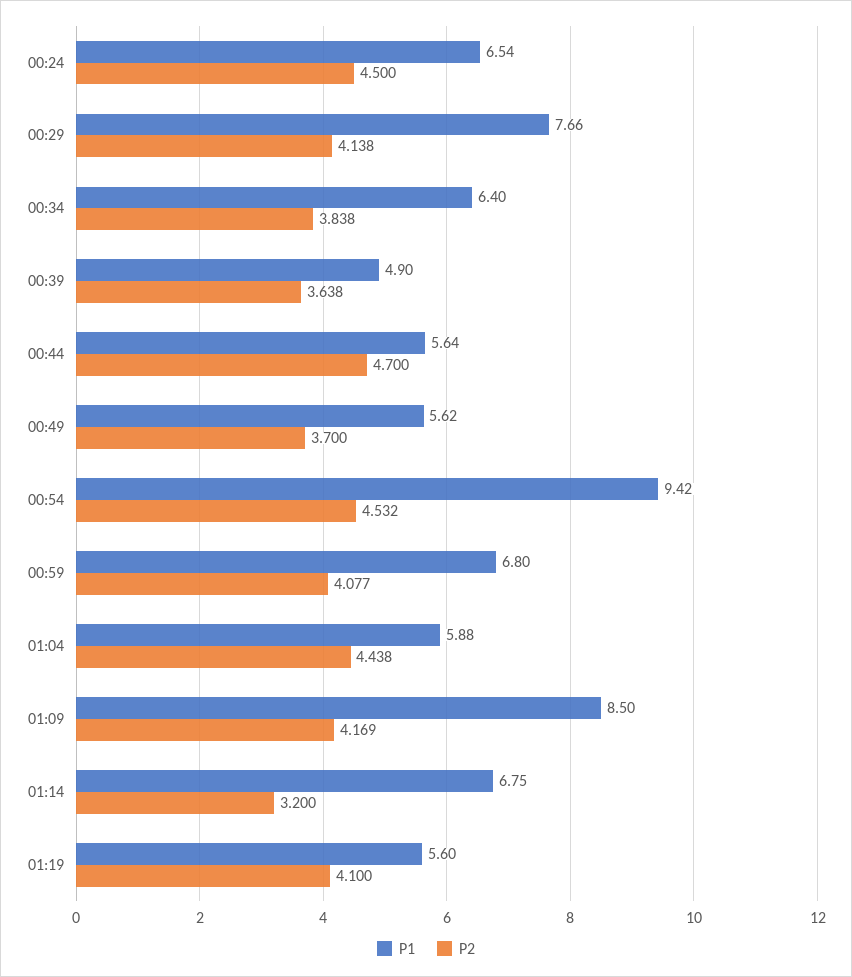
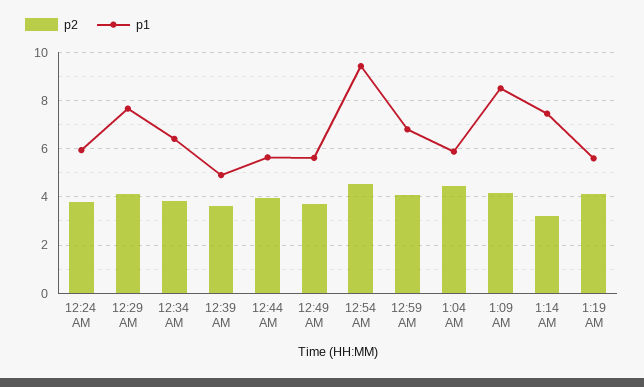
P1, 00:24: 6.54 -> 6
P2, 00:24: 4.5 -> 3.75
P2, 00:44: 4.7 -> 4
P1, 01:14: 6.75 -> 7.5

